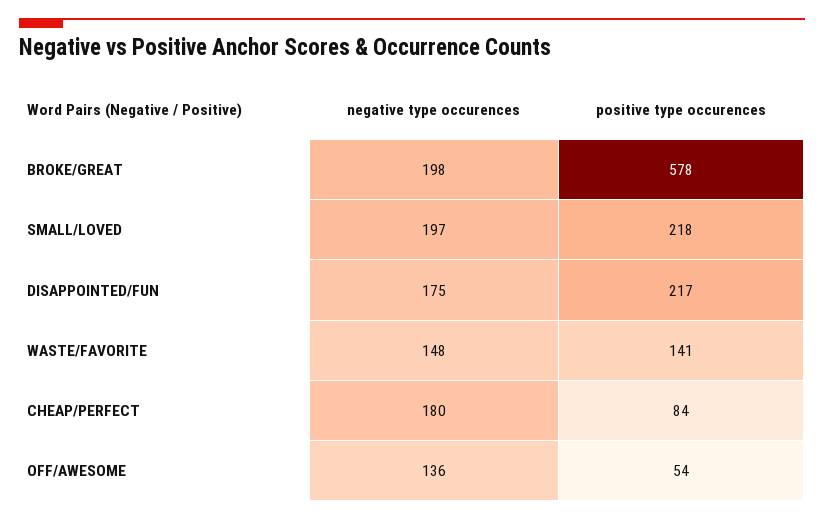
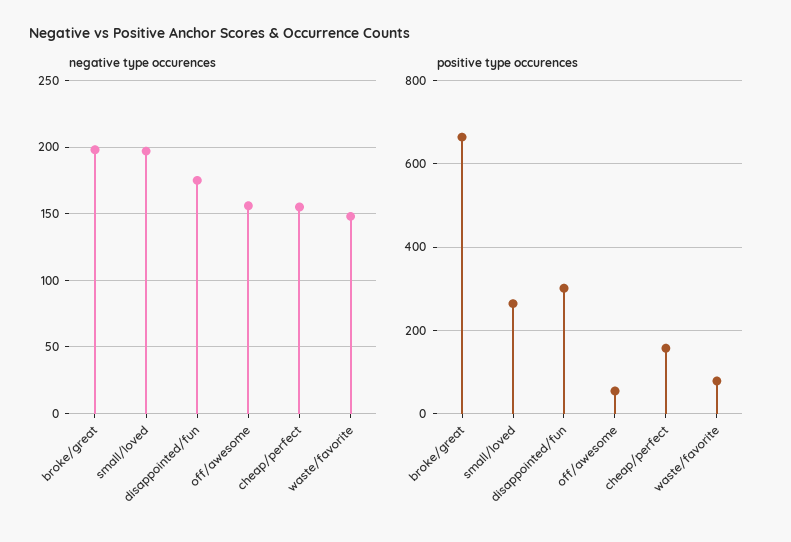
positive type occurences, BROKE/GREAT: 578 -> 660
positive type occurences, SMALL/LOVED: 218 -> 260
positive type occurences, DISAPPOINTED/FUN: 217 -> 300
positive type occurences, WASTE/FAVORITE: 141 -> 80
negative type occurences, CHEAP/PERFECT: 180 -> 155
positive type occurences, CHEAP/PERFECT: 84 -> 160
negative type occurences, OFF/AWESOME: 136 -> 155

